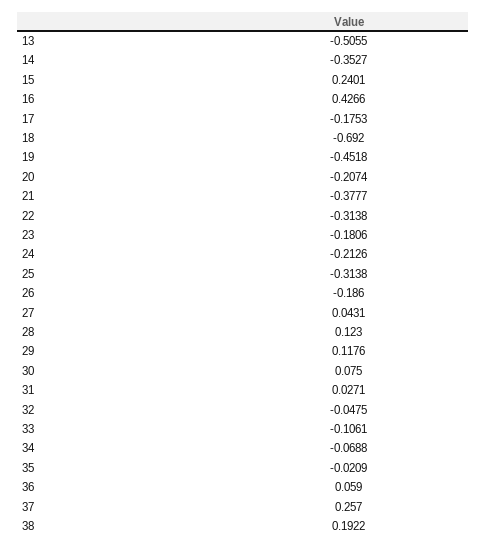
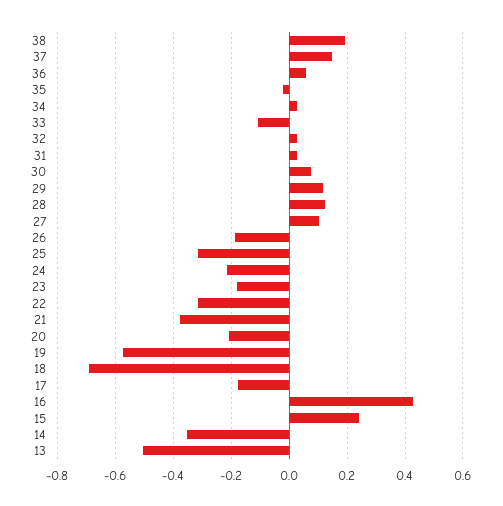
19: -0.4518 -> -0.575
27: 0.0431 -> 0.1
32: -0.0475 -> 0.025
34: -0.0688 -> 0.025
37: 0.257 -> 0.15

